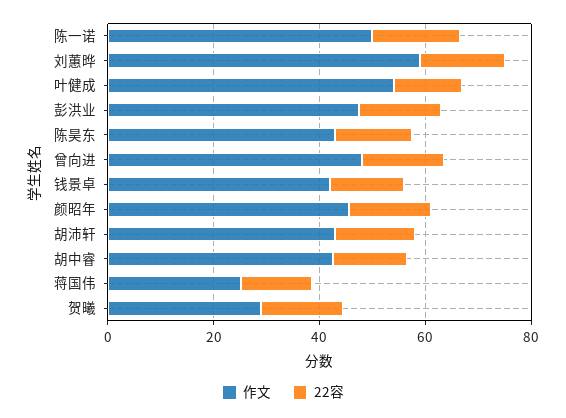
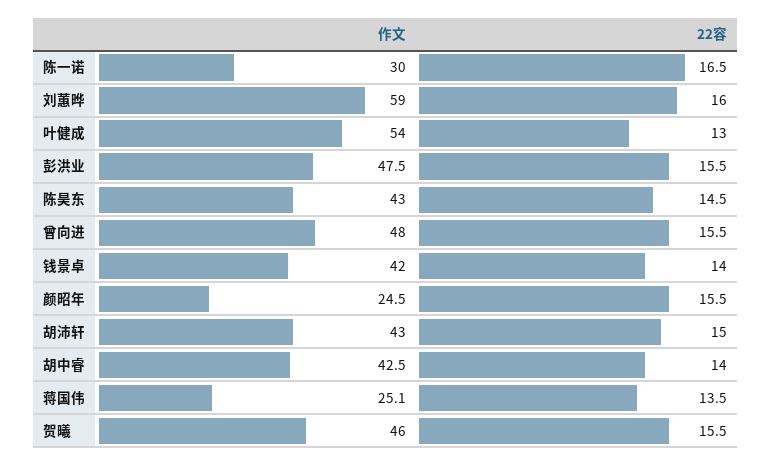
作文, 陈一诺: 50 -> 30
作文, 颜昭年: 45 -> 24.5
作文, 贺曦: 30 -> 46

